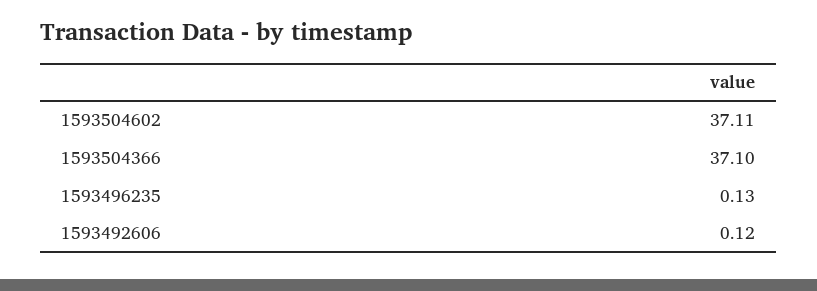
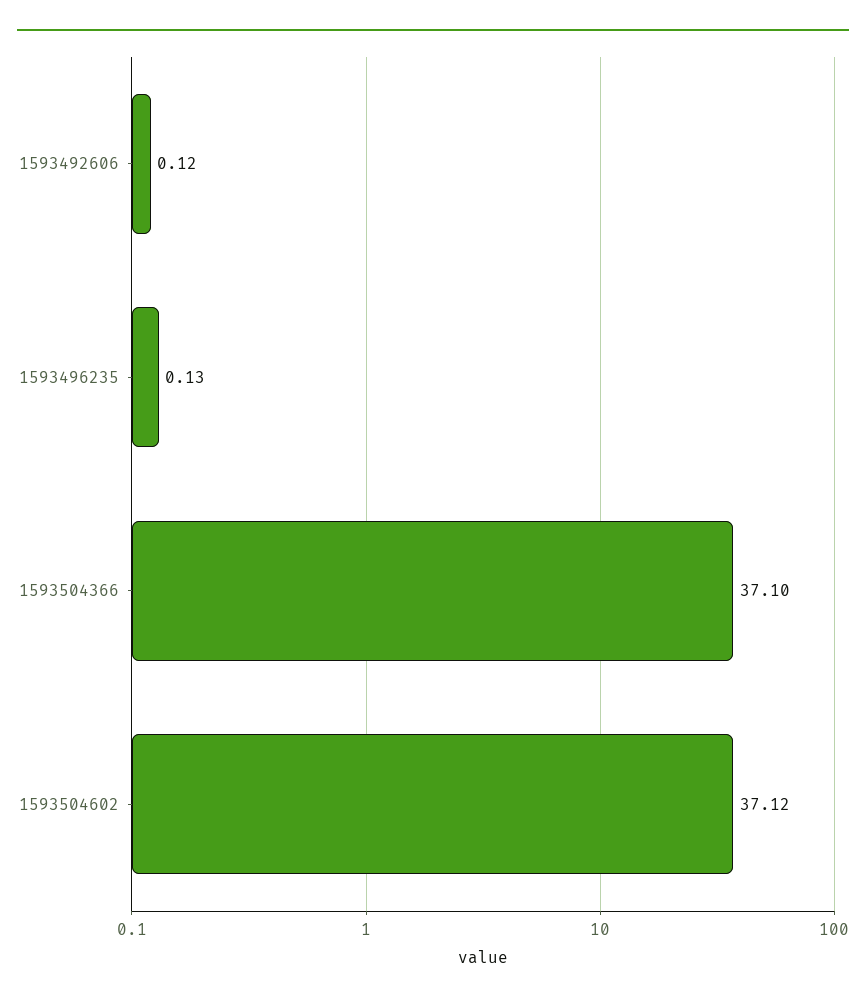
1593504602: 37.11 -> 37.12

